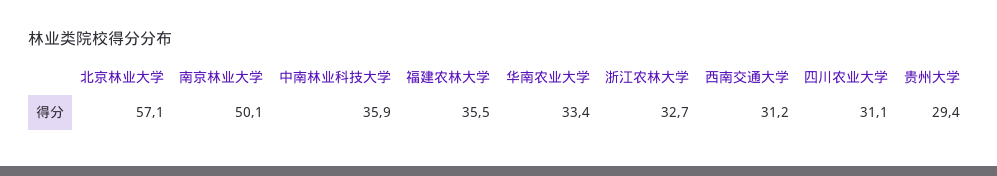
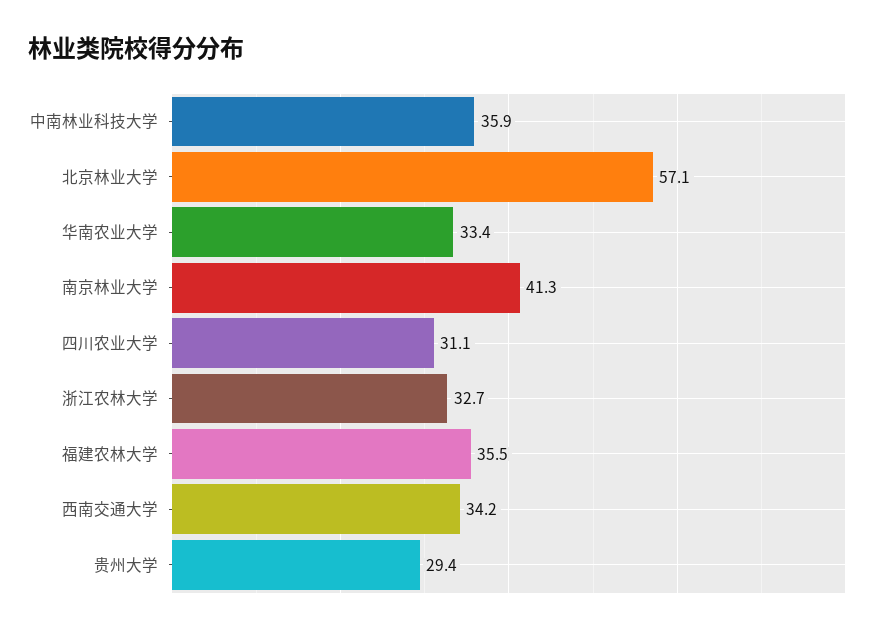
南京林业大学: 50.1 -> 41.3
西南交通大学: 31.2 -> 34.2

